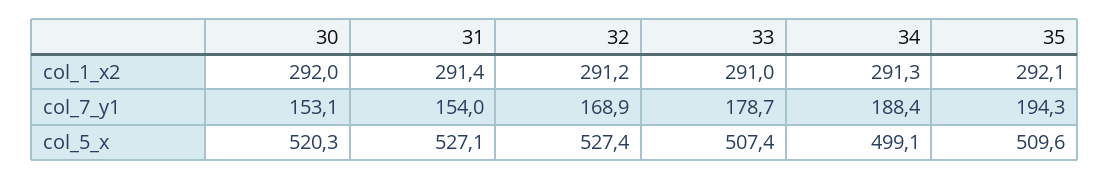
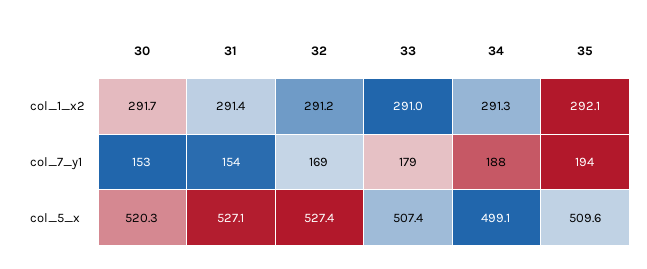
30, col_1_x2: 292 -> 291.7

